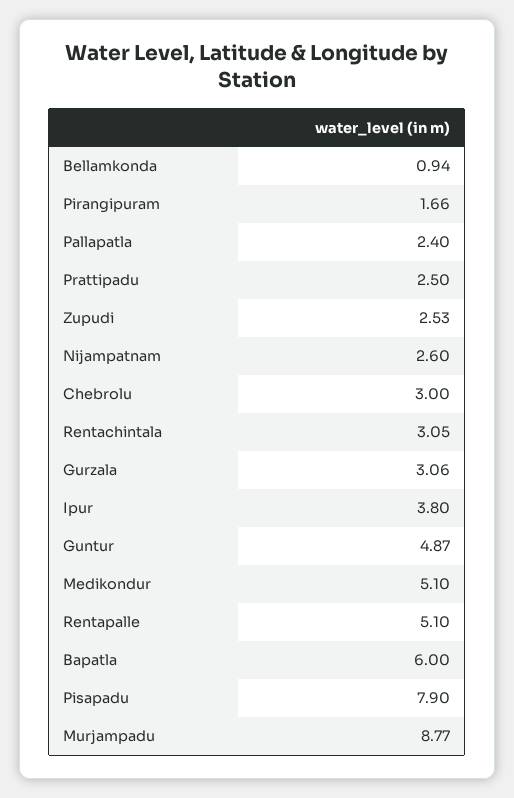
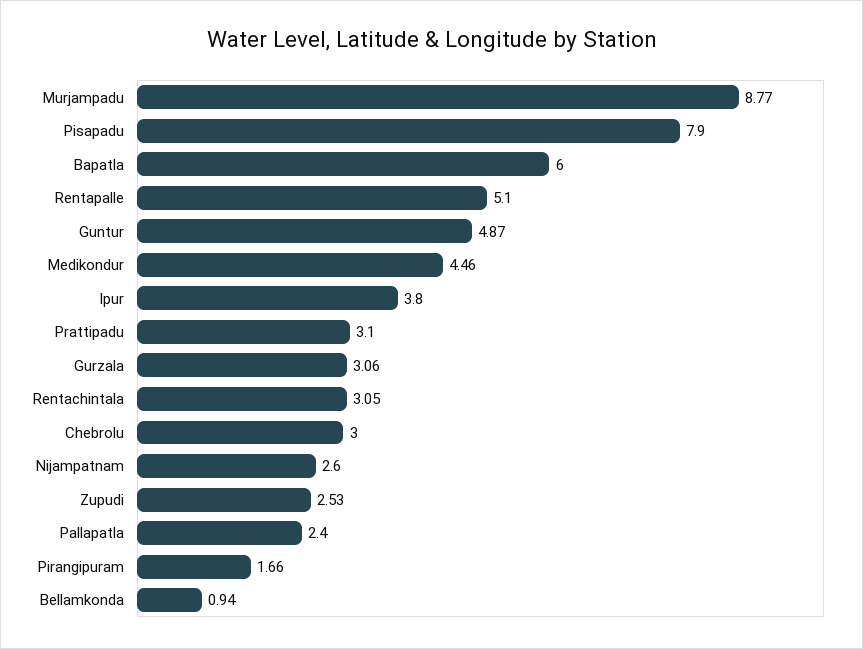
Prattipadu: 2.5 -> 3.1
Medikondur: 5.1 -> 4.46

